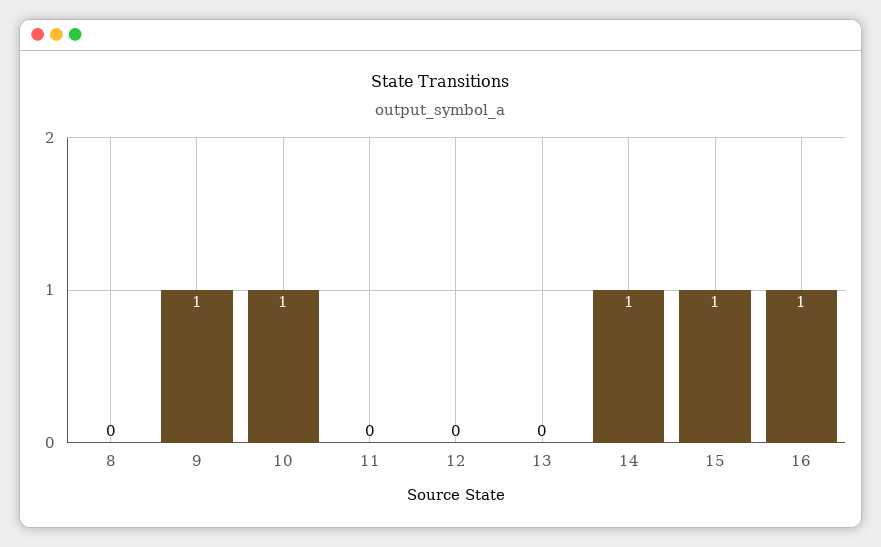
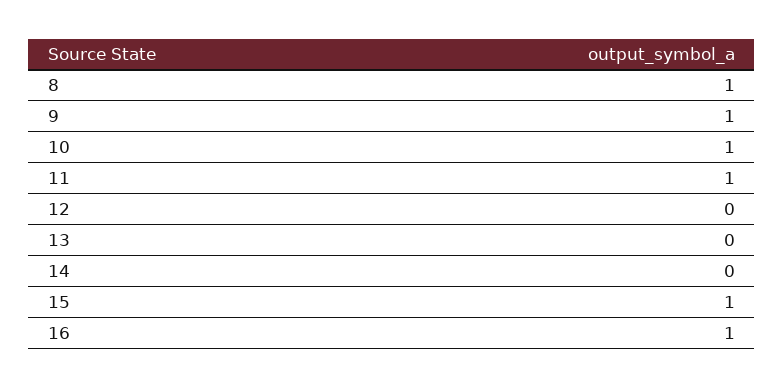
8: 0 -> 1
11: 0 -> 1
14: 1 -> 0

